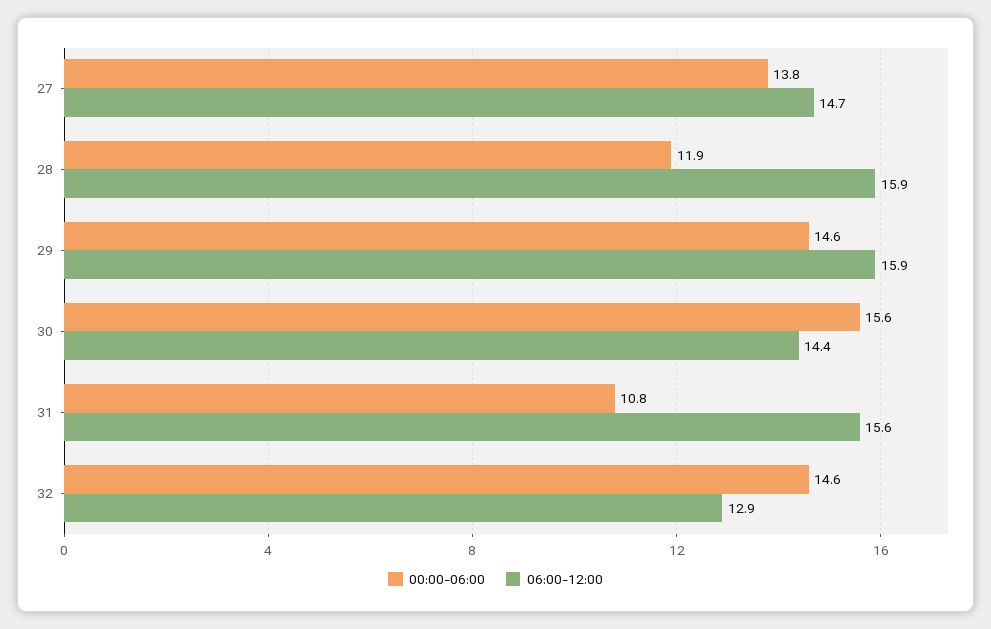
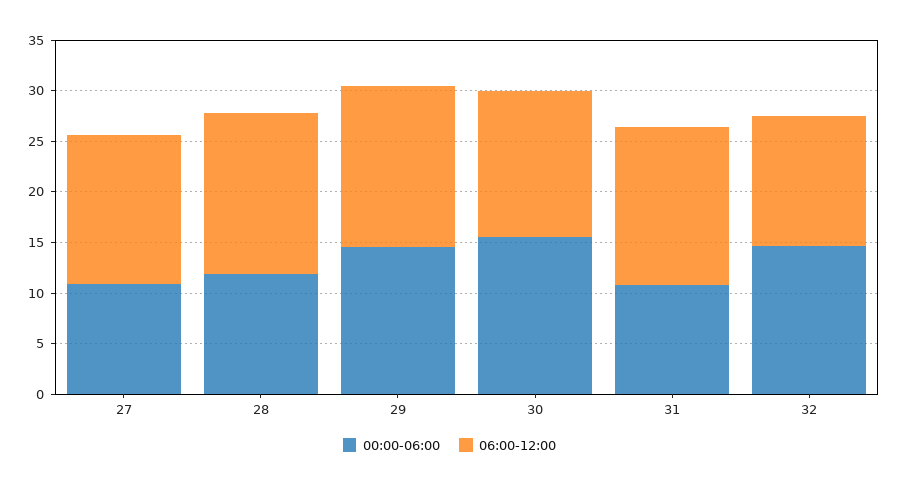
00:00-06:00, 27: 13.8 -> 11

